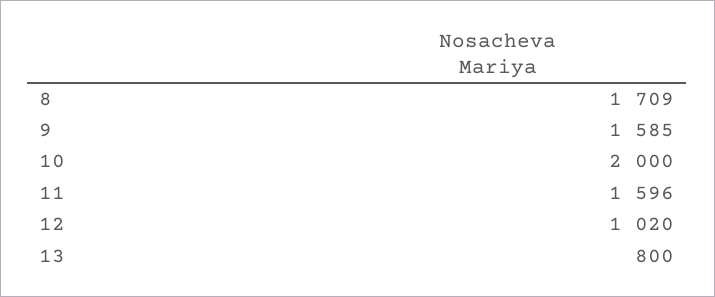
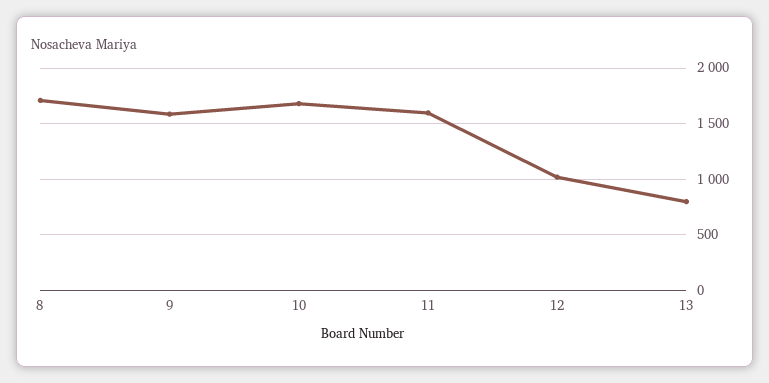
10: 2000 -> 1700

